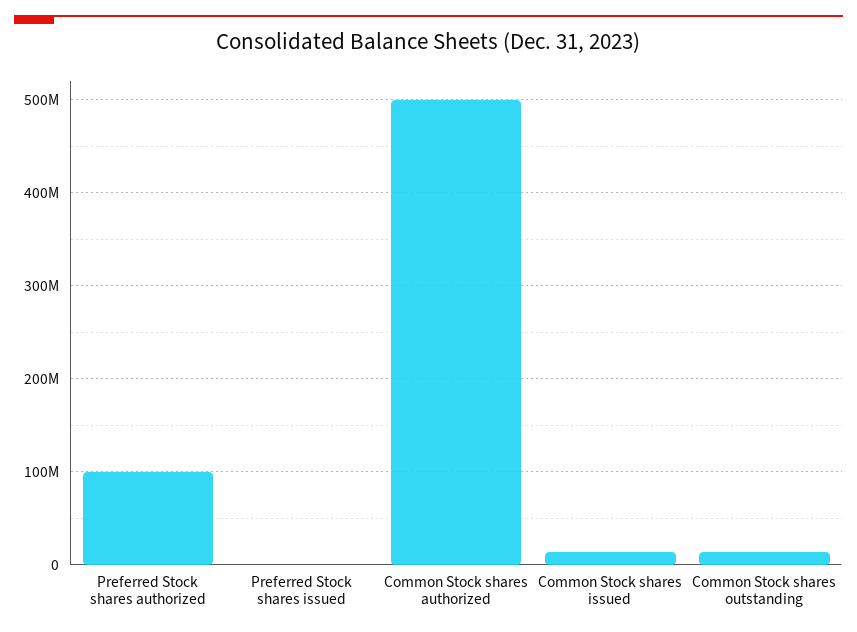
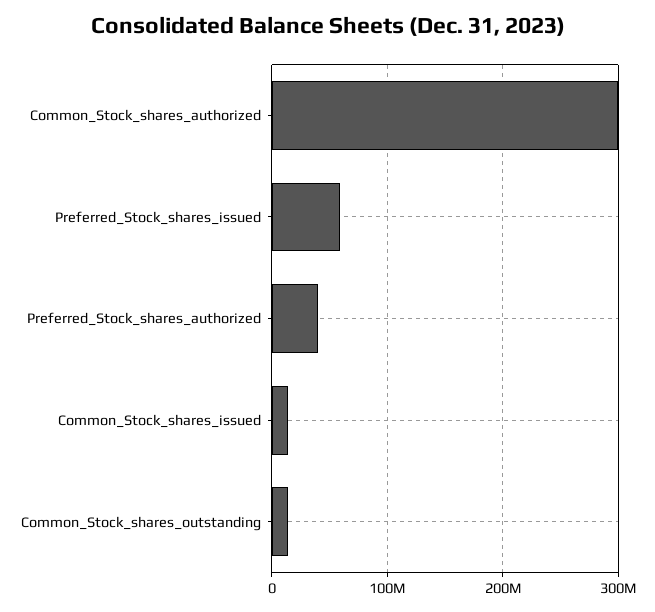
Preferred Stock shares authorized: 100000000 -> 40000000
Preferred Stock shares issued: 0 -> 60000000
Common Stock shares authorized: 500000000 -> 300000000

